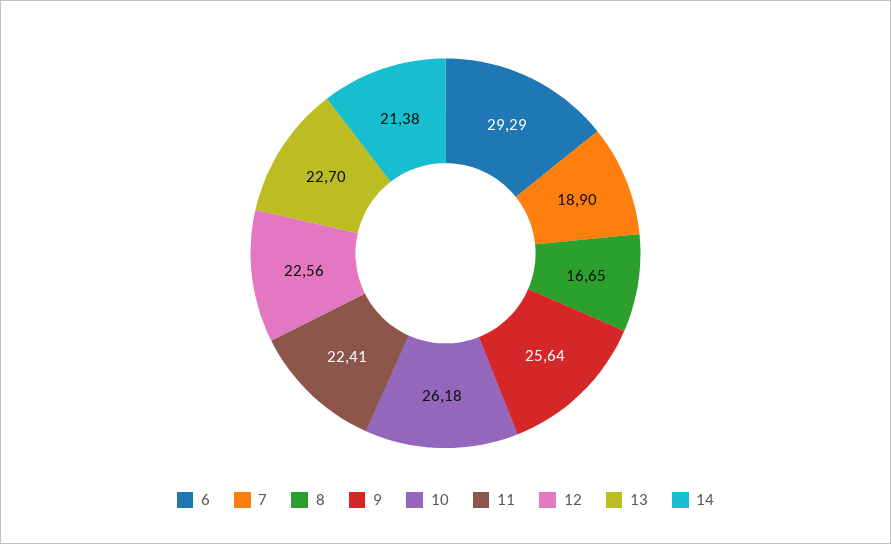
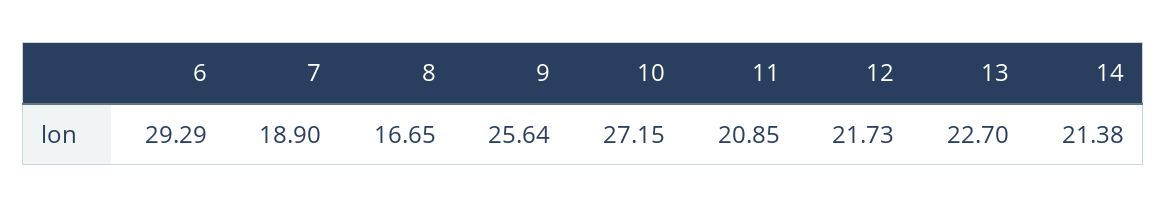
10: 26.18 -> 27.15
11: 22.41 -> 20.85
12: 22.56 -> 21.73

